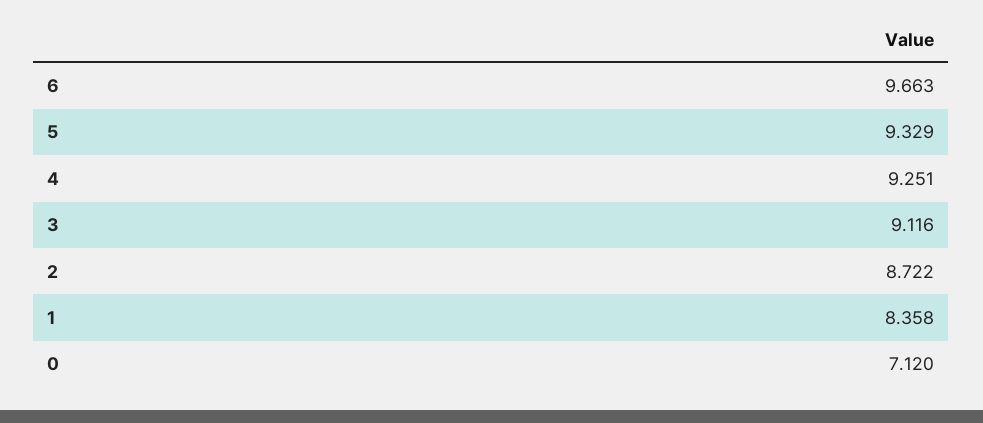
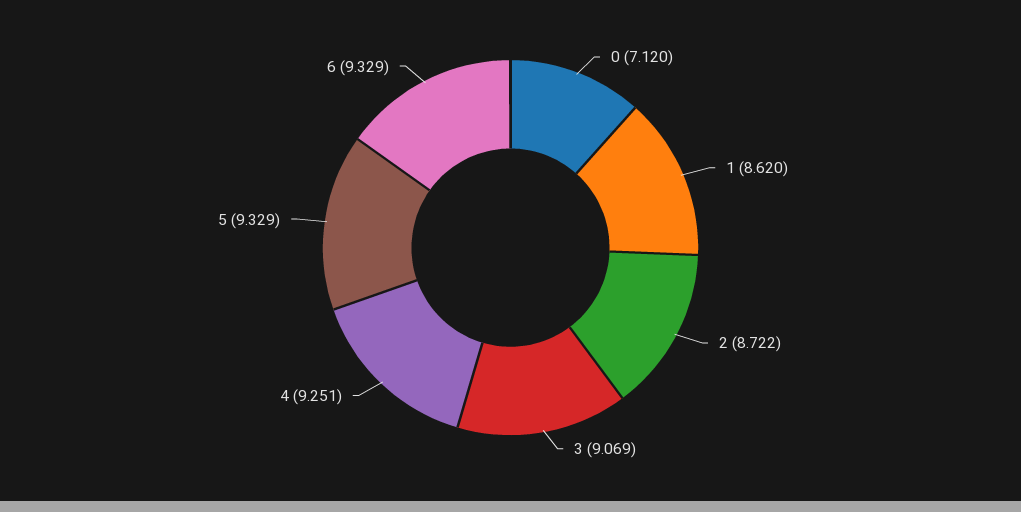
6: 9.663 -> 9.329
3: 9.116 -> 9.069
1: 8.358 -> 8.62

